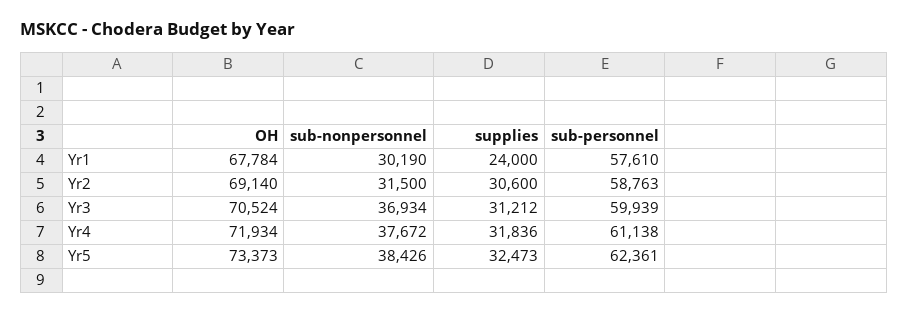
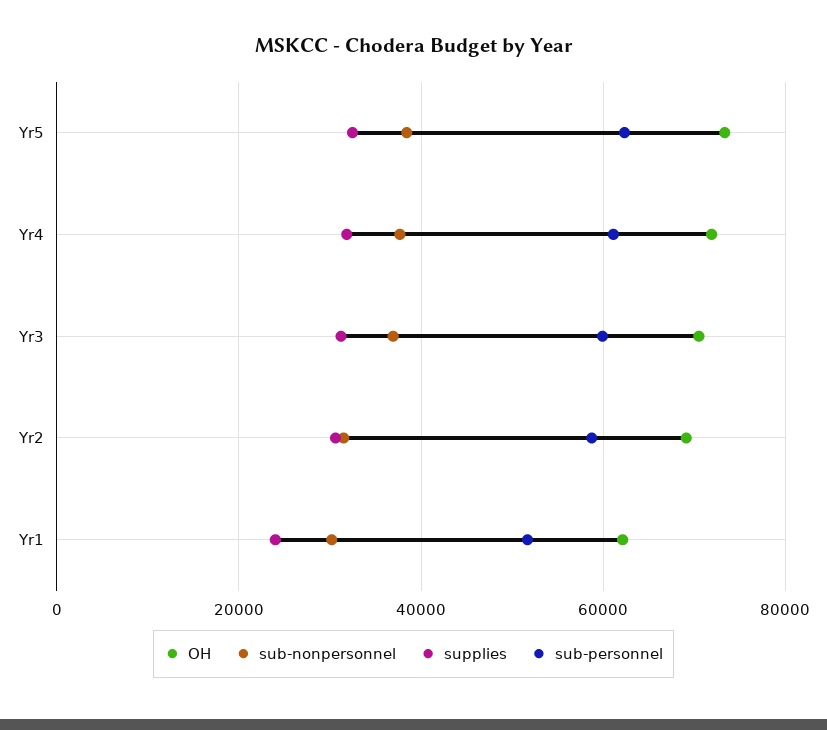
OH, Yr1: 67784 -> 62000
sub-personnel, Yr1: 57610 -> 52000

